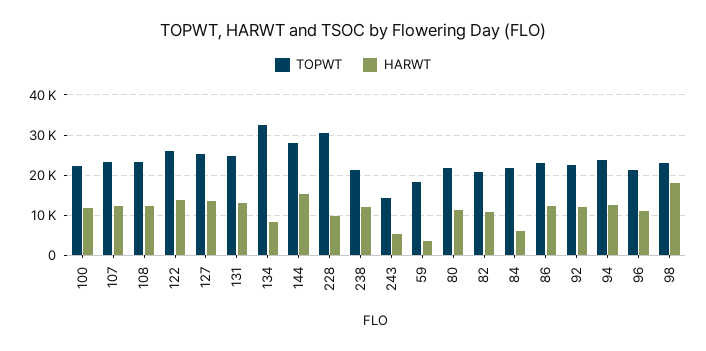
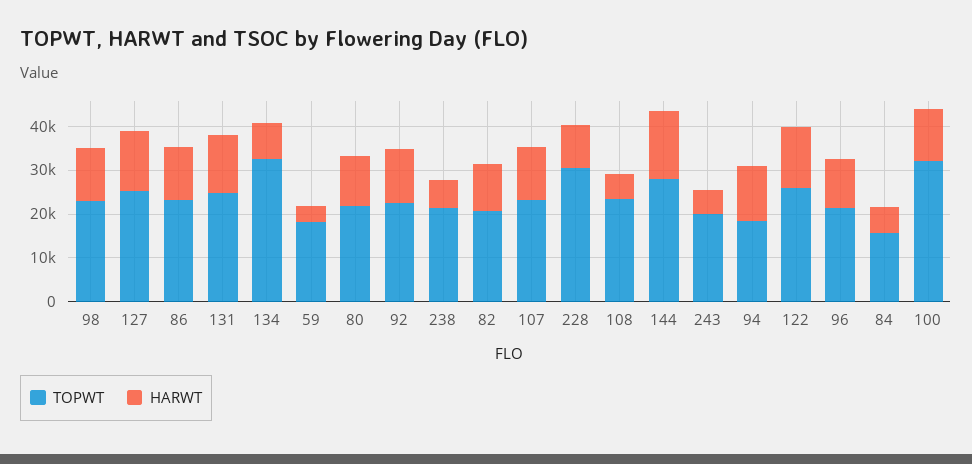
TOPWT, 100: 22000 -> 32000
HARWT, 108: 12000 -> 6000
HARWT, 238: 12000 -> 6000
TOPWT, 243: 14000 -> 20000
TOPWT, 84: 22000 -> 16000
TOPWT, 94: 24000 -> 18000
HARWT, 98: 18000 -> 12000

